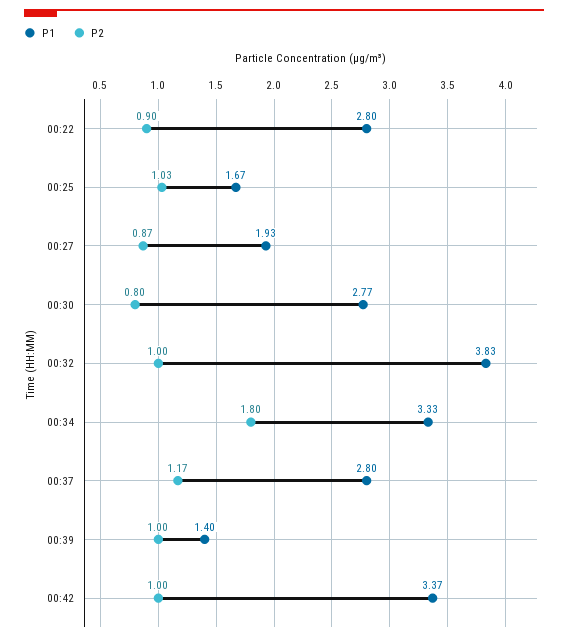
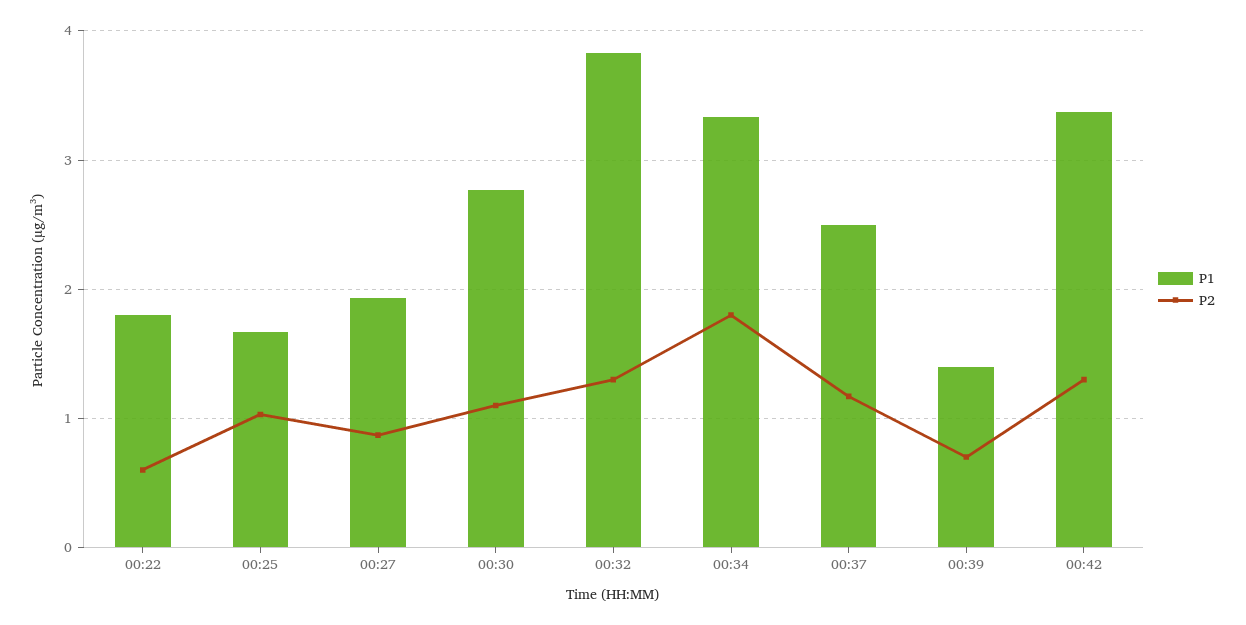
P1, 00:22: 2.8 -> 1.8
P2, 00:22: 0.9 -> 0.6
P2, 00:30: 0.8 -> 1.1
P2, 00:32: 1 -> 1.3
P1, 00:37: 2.8 -> 2.5
P2, 00:39: 1 -> 0.7
P2, 00:42: 1 -> 1.3

